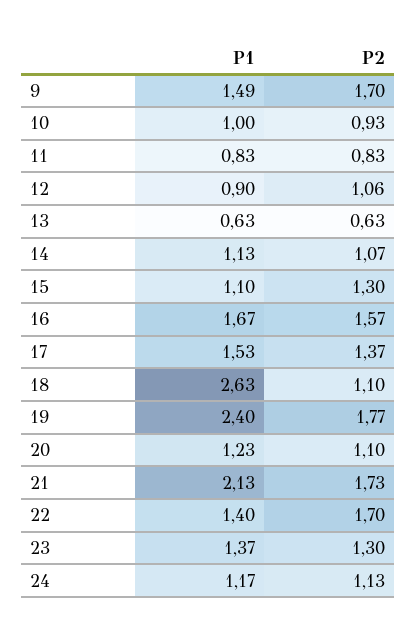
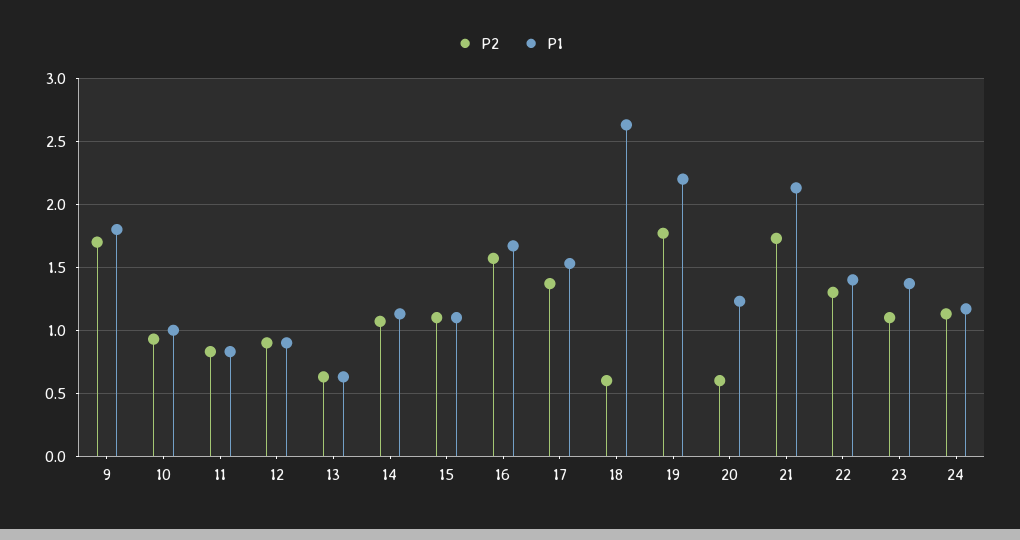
P1, 9: 1.49 -> 1.8
P2, 12: 1.06 -> 0.9
P2, 15: 1.3 -> 1.1
P2, 18: 1.1 -> 0.6
P1, 19: 2.4 -> 2.2
P2, 20: 1.1 -> 0.6
P2, 22: 1.7 -> 1.3
P2, 23: 1.3 -> 1.1

